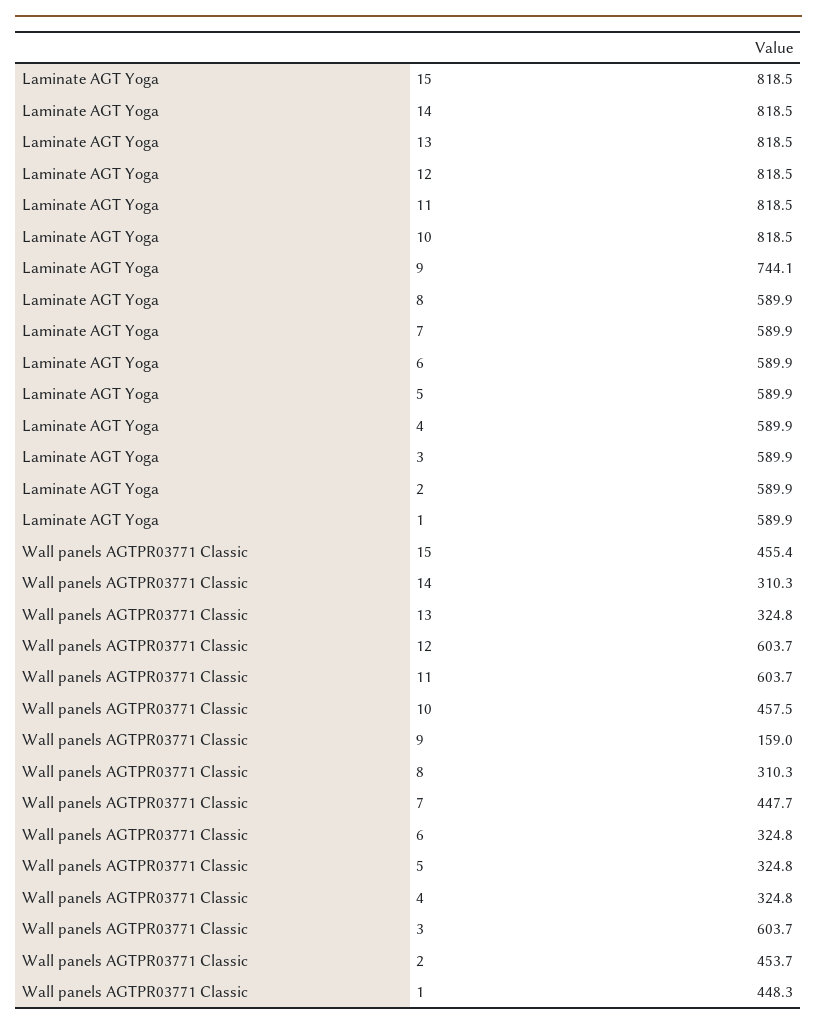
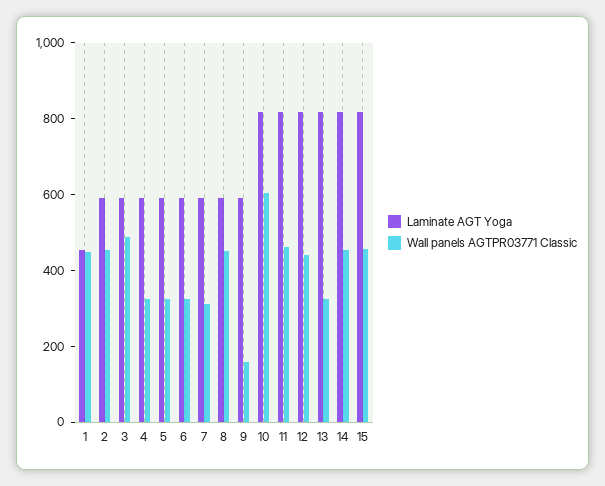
Laminate AGT Yoga, 9: 744.1 -> 600
Laminate AGT Yoga, 1: 589.9 -> 450
Wall panels AGTPR03771 Classic, 14: 310.3 -> 450
Wall panels AGTPR03771 Classic, 12: 603.7 -> 450
Wall panels AGTPR03771 Classic, 11: 603.7 -> 450
Wall panels AGTPR03771 Classic, 10: 457.5 -> 600
Wall panels AGTPR03771 Classic, 8: 310.3 -> 450
Wall panels AGTPR03771 Classic, 7: 447.7 -> 300
Wall panels AGTPR03771 Classic, 3: 603.7 -> 500

